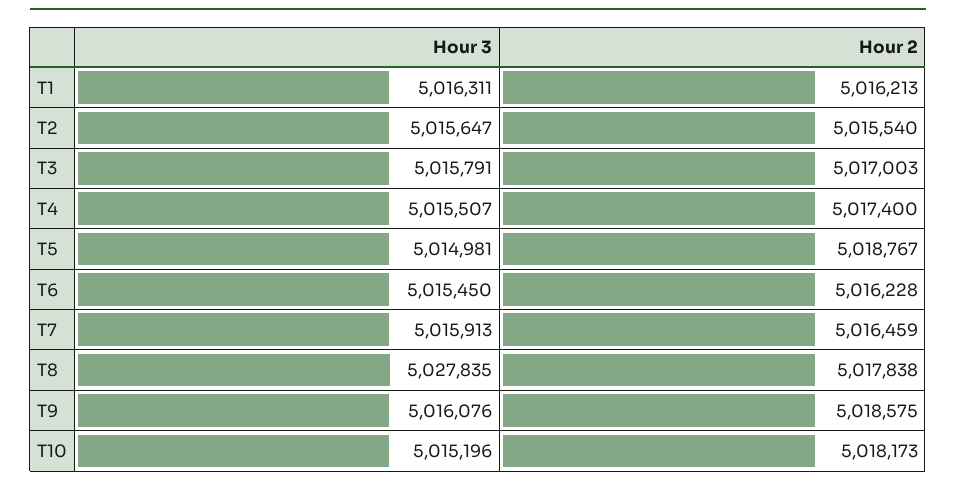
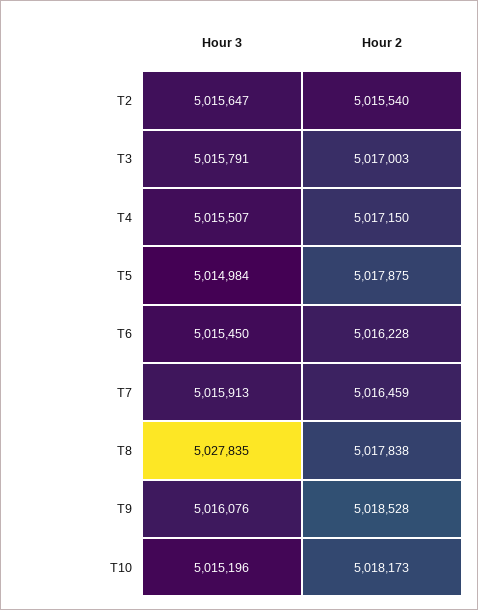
Hour 3, T1: 5016311 -> none
Hour 2, T1: 5016213 -> none
Hour 2, T4: 5017400 -> 5017150
Hour 3, T5: 5014981 -> 5014984
Hour 2, T5: 5018767 -> 5017875
Hour 2, T9: 5018575 -> 5018528

